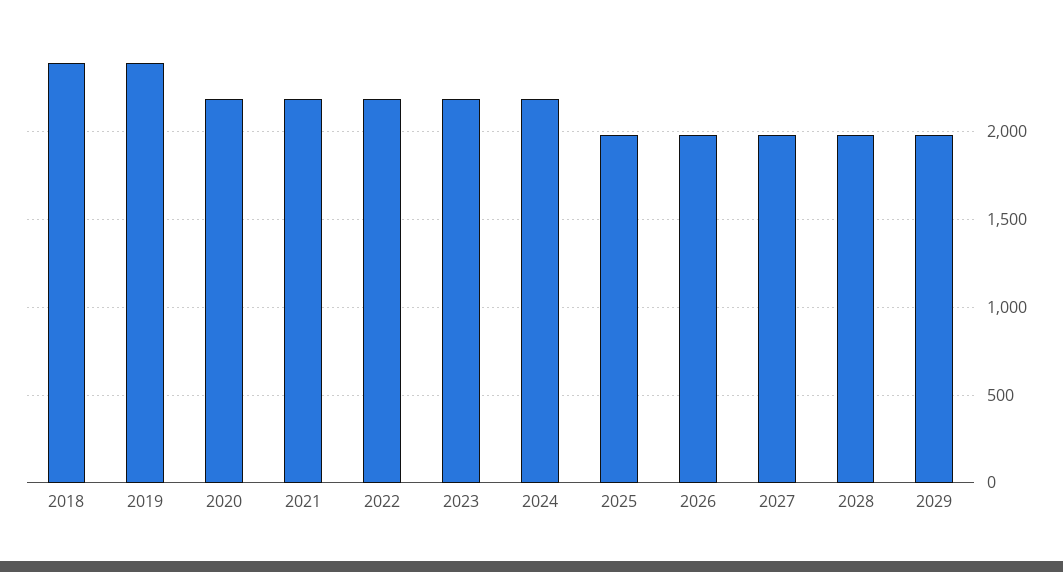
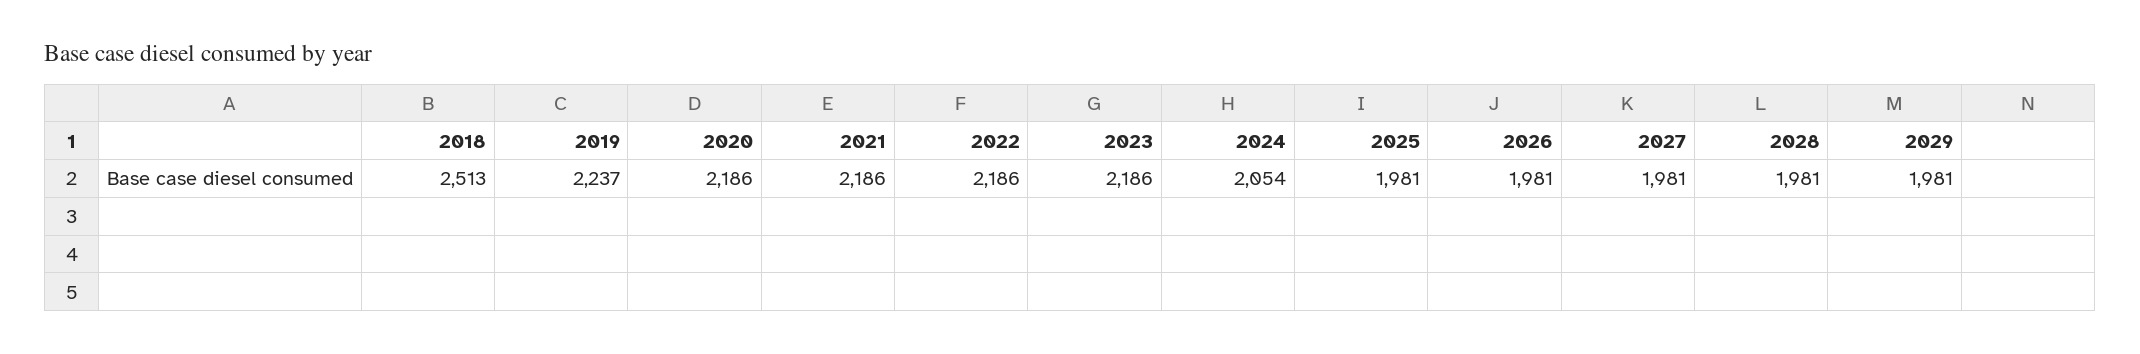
2018: 2400 -> 2513
2019: 2400 -> 2237
2024: 2200 -> 2054

